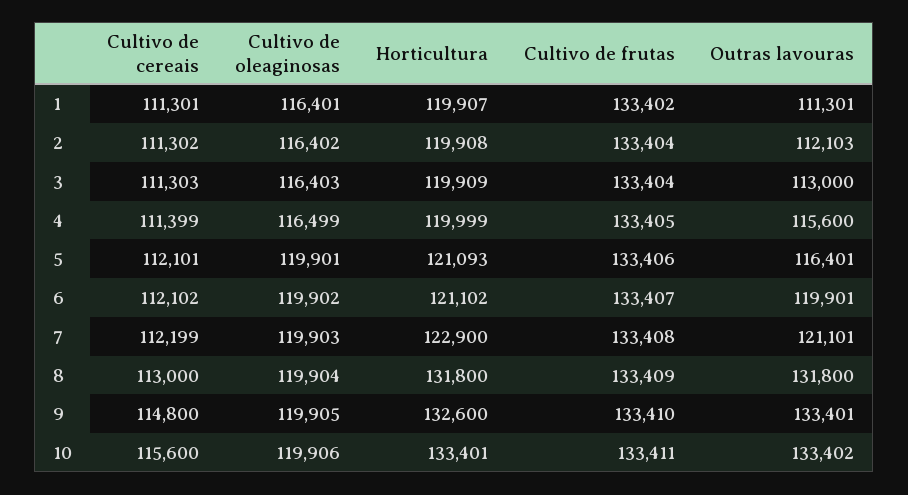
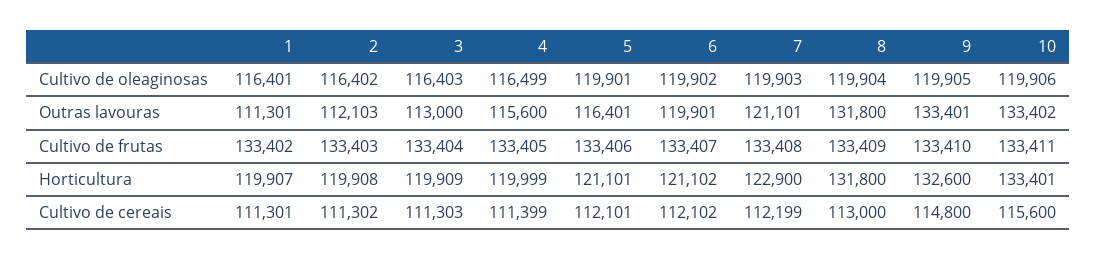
Cultivo de frutas, 2: 133404 -> 133403
Horticultura, 5: 121093 -> 121101

